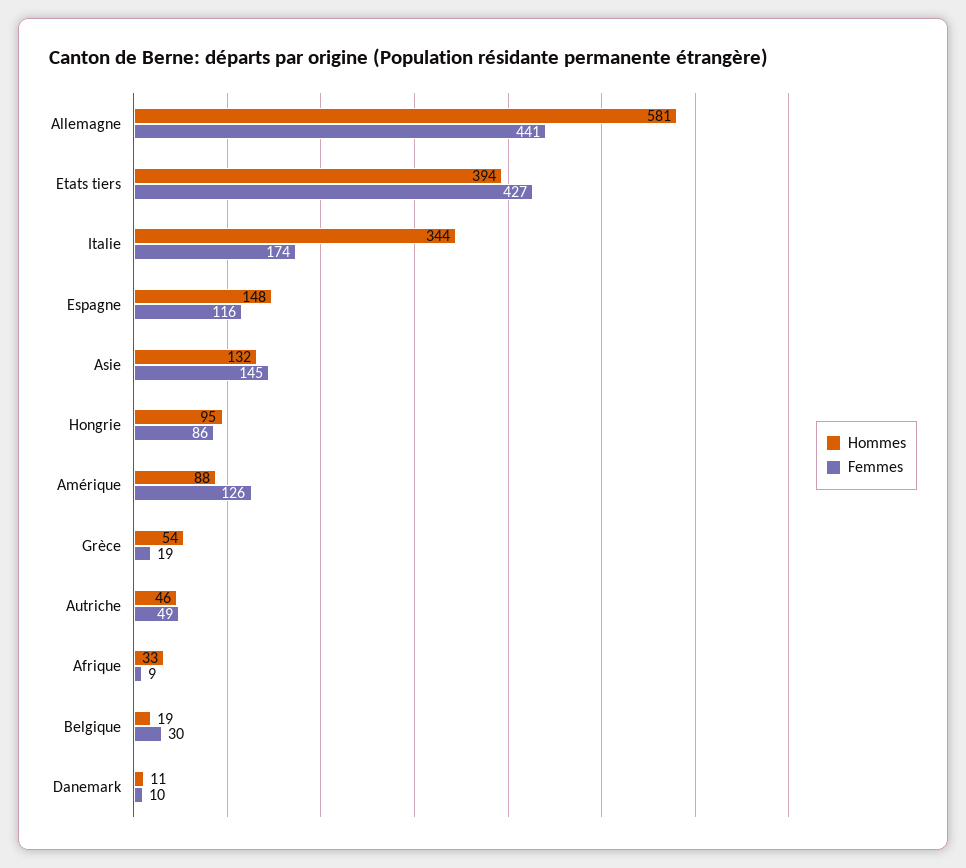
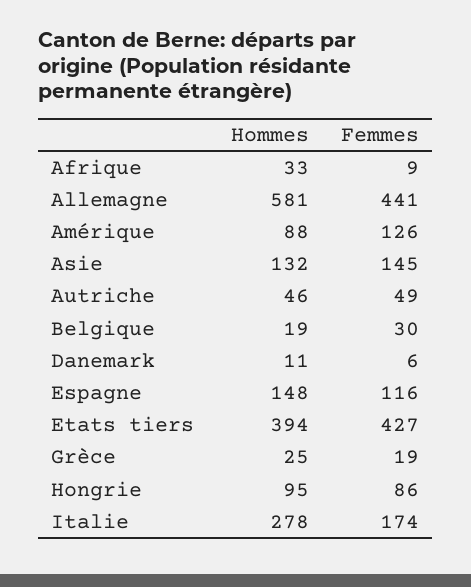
Hommes, Italie: 344 -> 278
Hommes, Grèce: 54 -> 25
Femmes, Danemark: 10 -> 6

